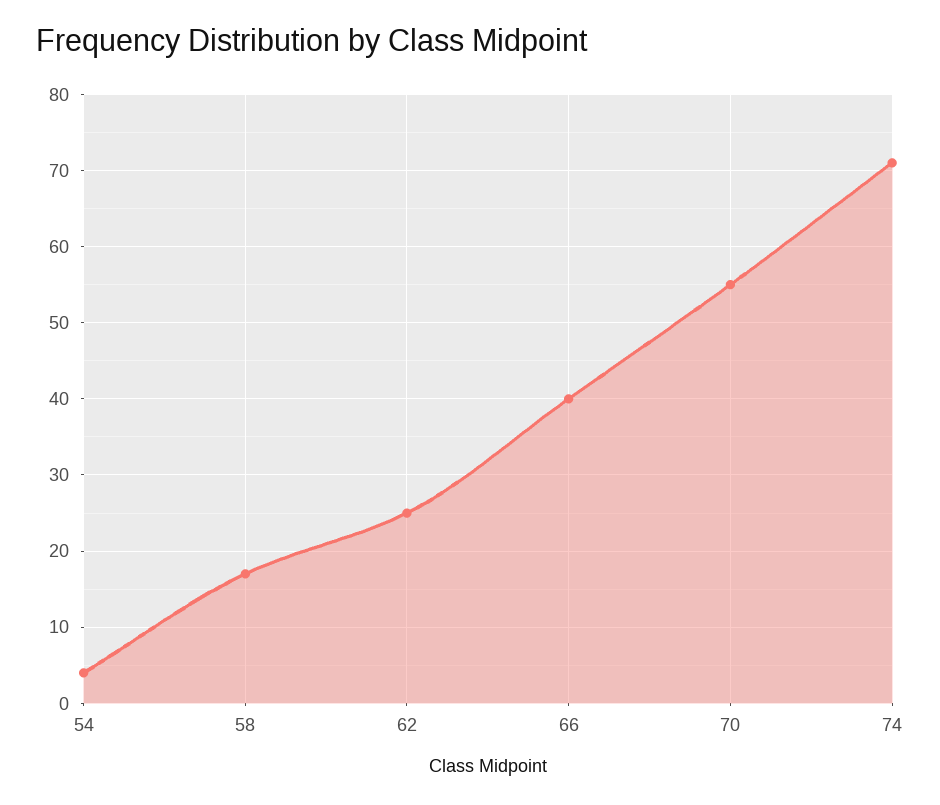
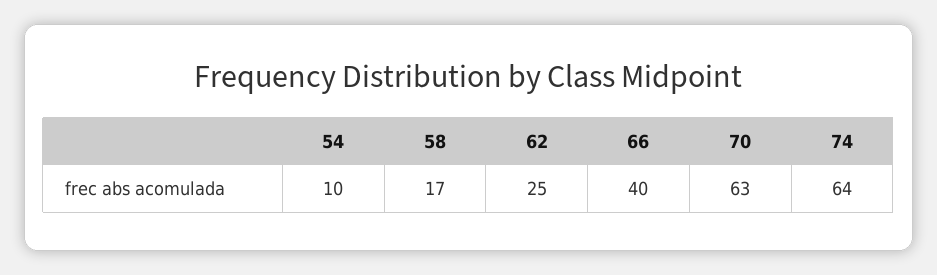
54: 4 -> 10
70: 55 -> 63
74: 71 -> 64

